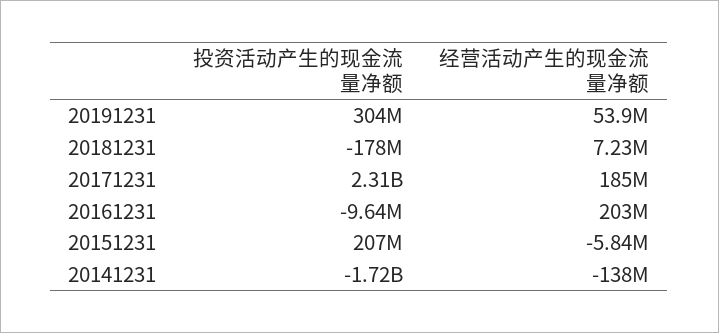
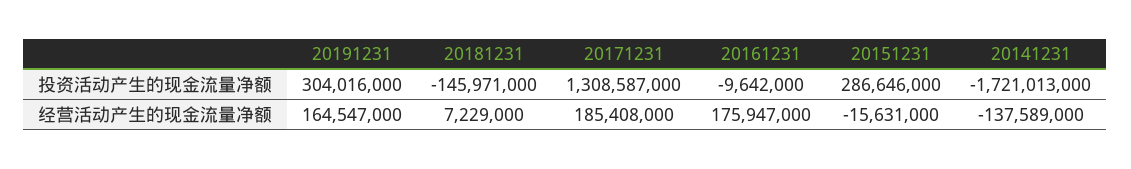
经营活动产生的现金流量净额, 20191231: 53900000 -> 164547000
投资活动产生的现金流量净额, 20181231: -178000000 -> -145971000
投资活动产生的现金流量净额, 20171231: 2310000000 -> 1308587000
经营活动产生的现金流量净额, 20161231: 203000000 -> 175947000
投资活动产生的现金流量净额, 20151231: 207000000 -> 286646000
经营活动产生的现金流量净额, 20151231: -5840000 -> -15631000

